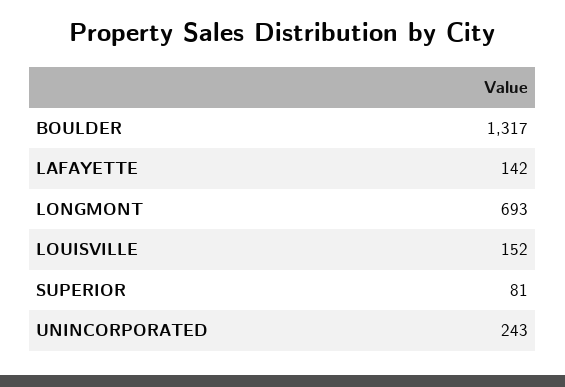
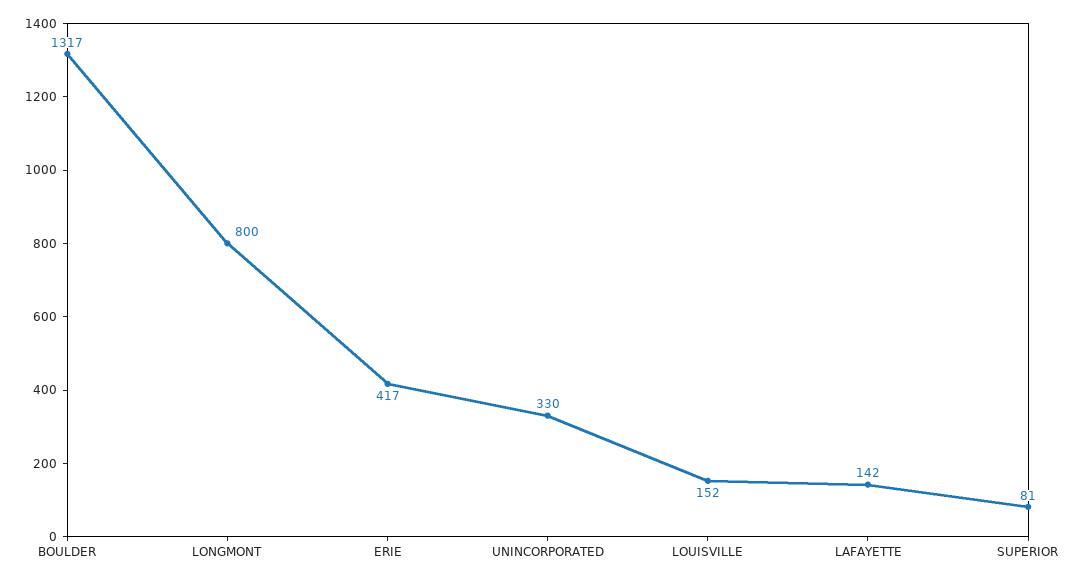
LONGMONT: 693 -> 800
UNINCORPORATED: 243 -> 330
ERIE: none -> 417

